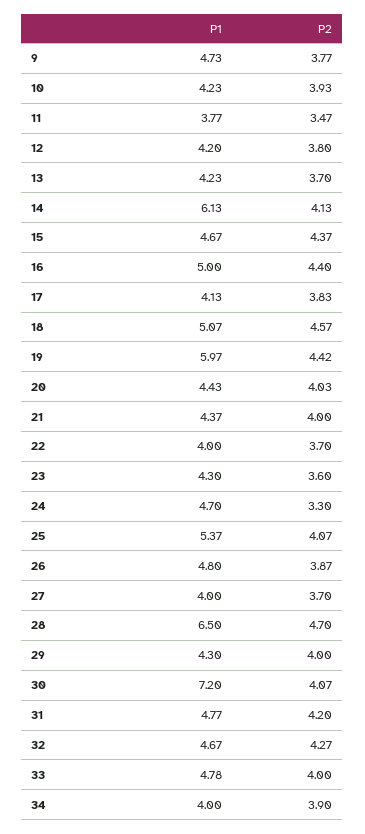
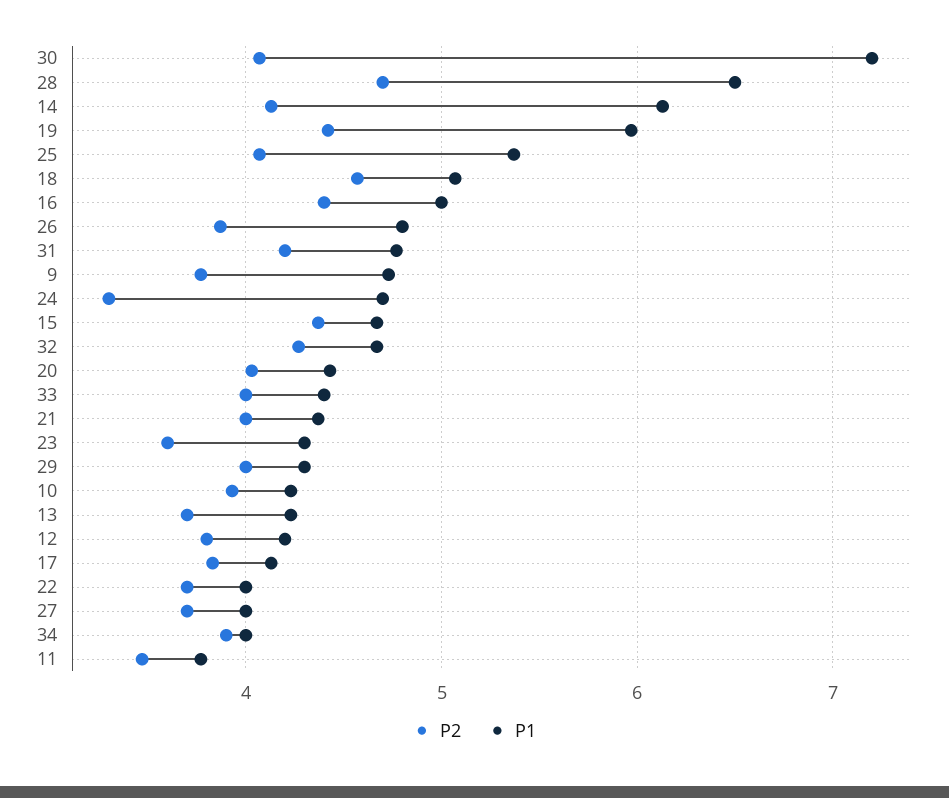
P1, 33: 4.78 -> 4.4

